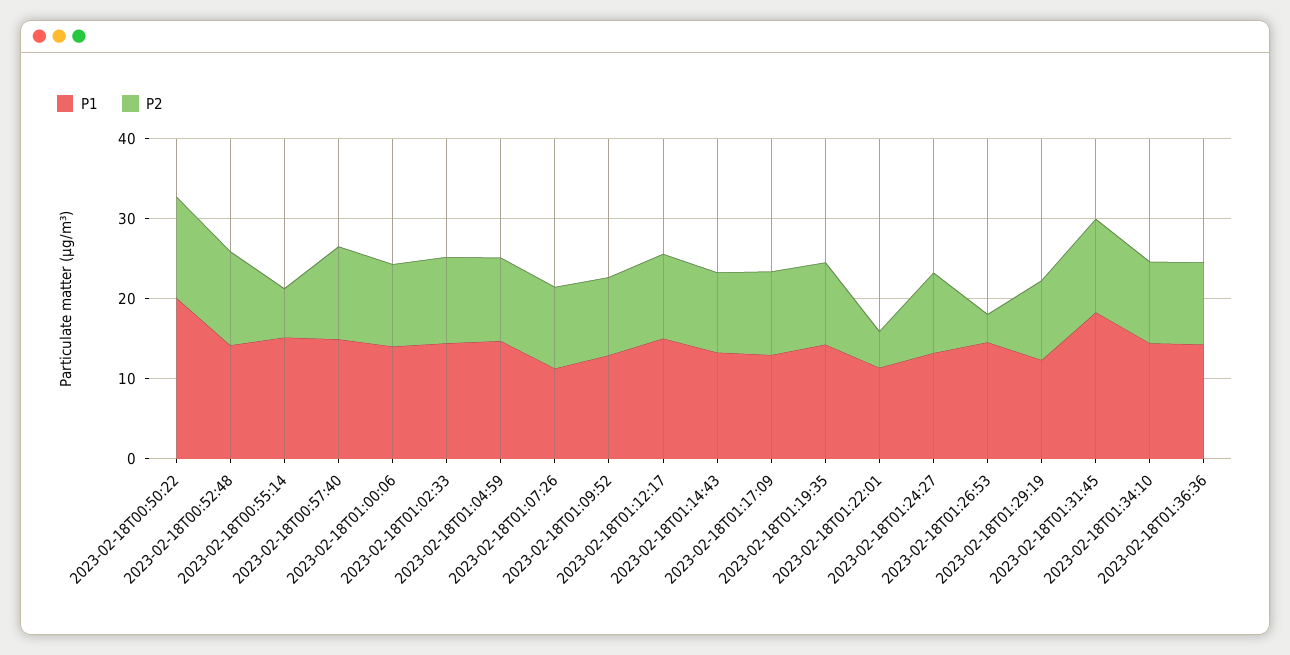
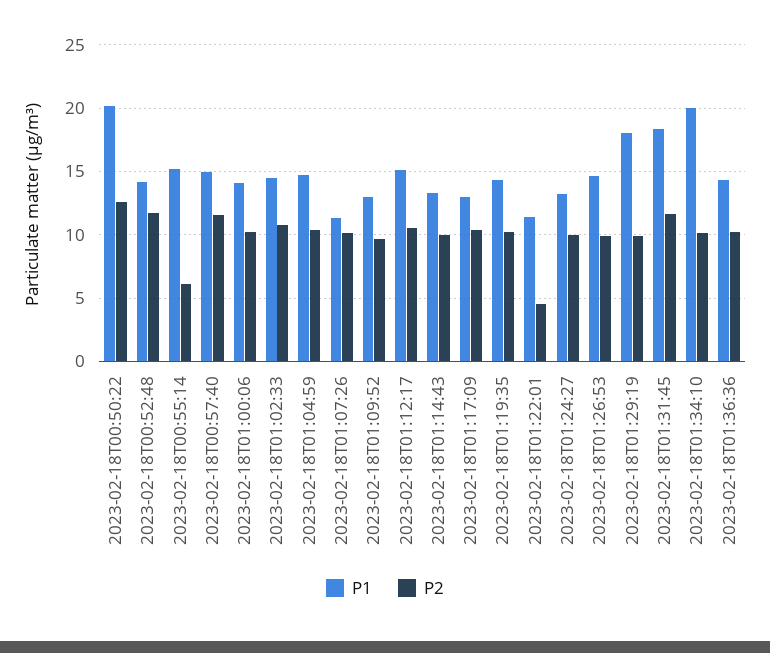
P2, 2023-02-18T01:26:53: 4 -> 10
P1, 2023-02-18T01:29:19: 12 -> 18
P1, 2023-02-18T01:34:10: 14 -> 20

